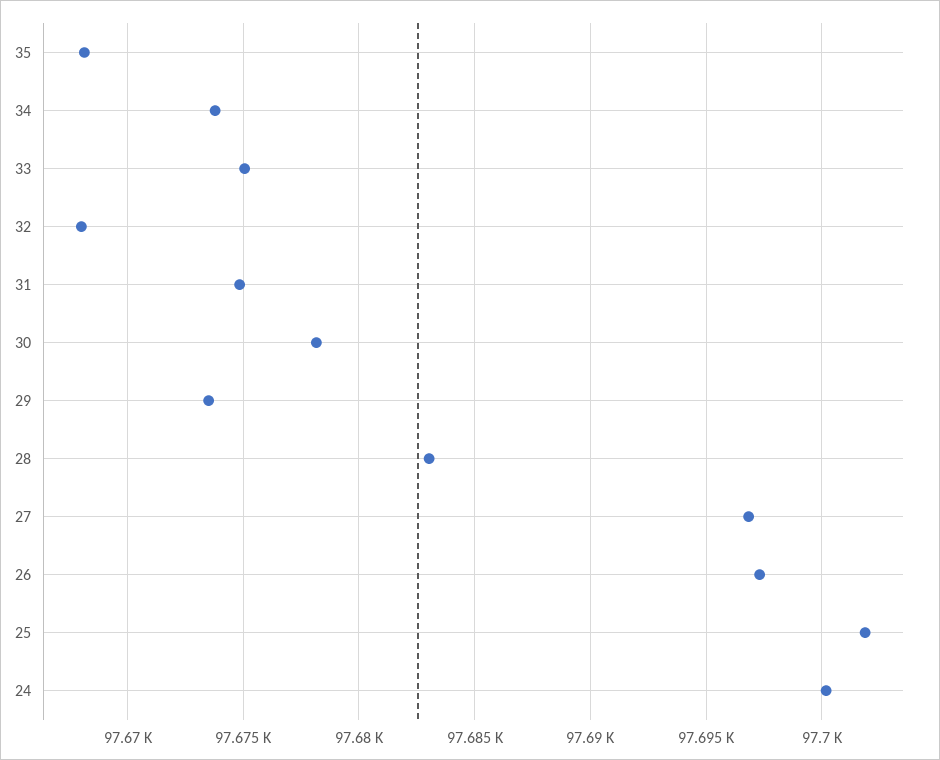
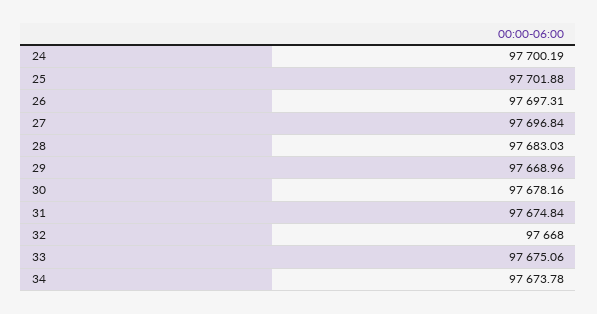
35: 97668 -> none
29: 97673.5 -> 97668.96

